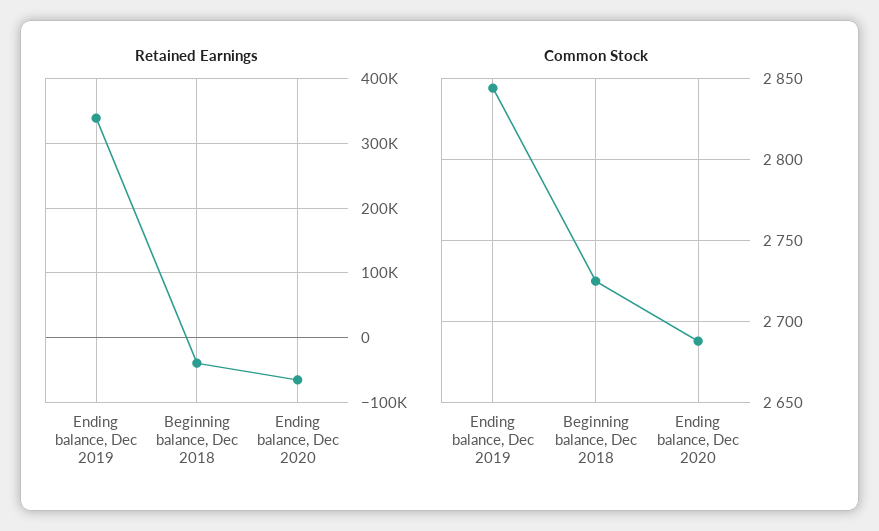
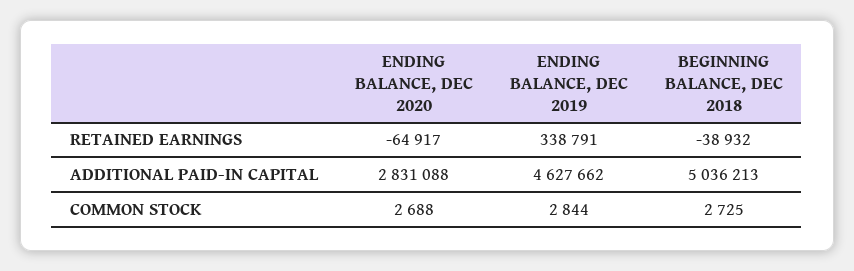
ADDITIONAL PAID-IN CAPITAL, Ending balance, Dec 2020: none -> 2831088
ADDITIONAL PAID-IN CAPITAL, Ending balance, Dec 2019: none -> 4627662
ADDITIONAL PAID-IN CAPITAL, Beginning balance, Dec 2018: none -> 5036213

